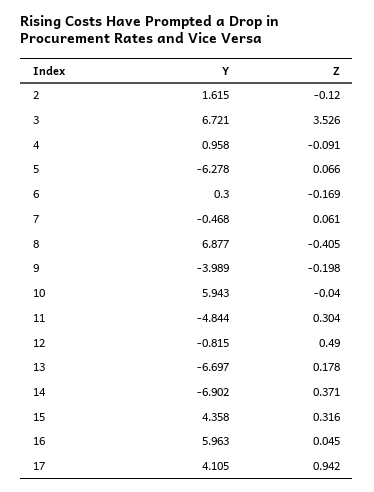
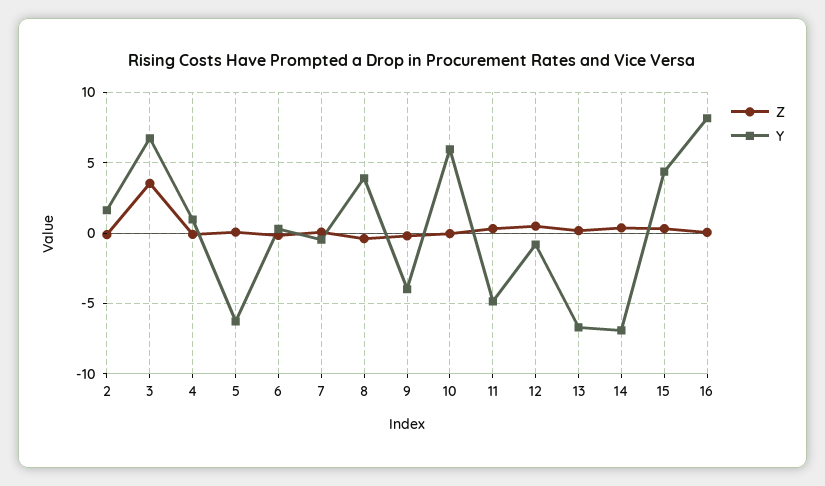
Y, 8: 6.877 -> 4
Y, 16: 5.963 -> 8
Y, 17: 4.105 -> none
Z, 17: 0.942 -> none

